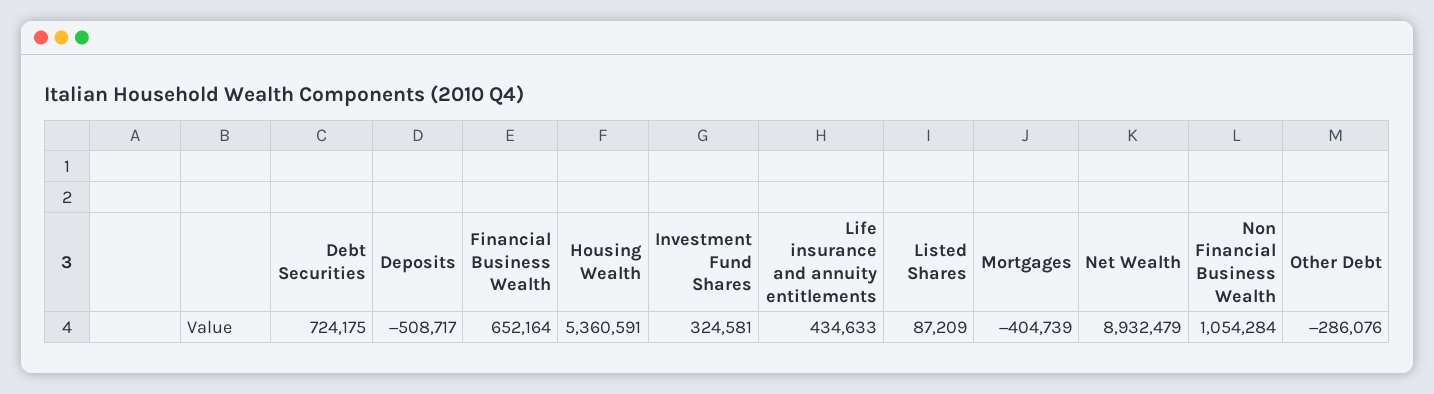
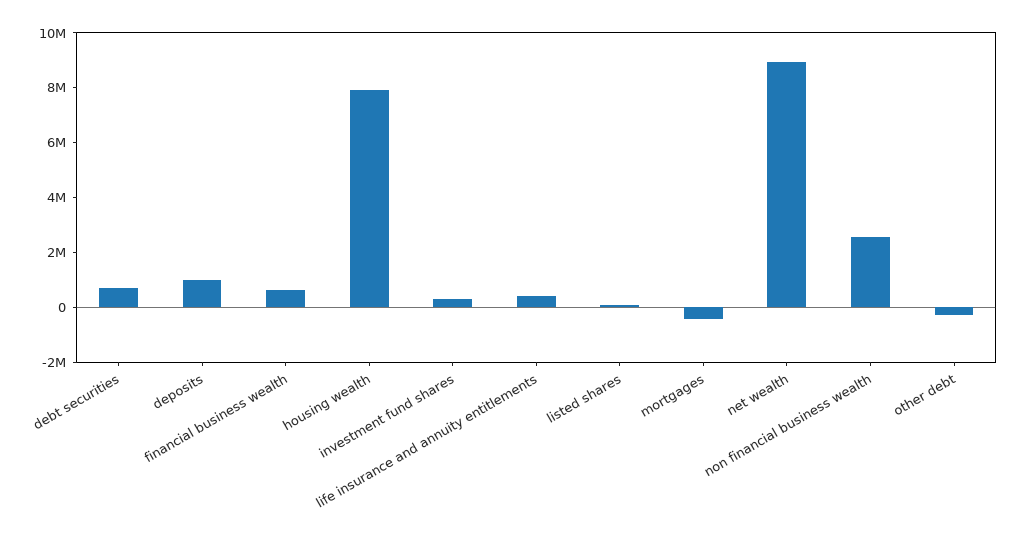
Deposits: -508717 -> 1000000
Housing Wealth: 5360591 -> 8000000
Non Financial Business Wealth: 1054284 -> 2500000

